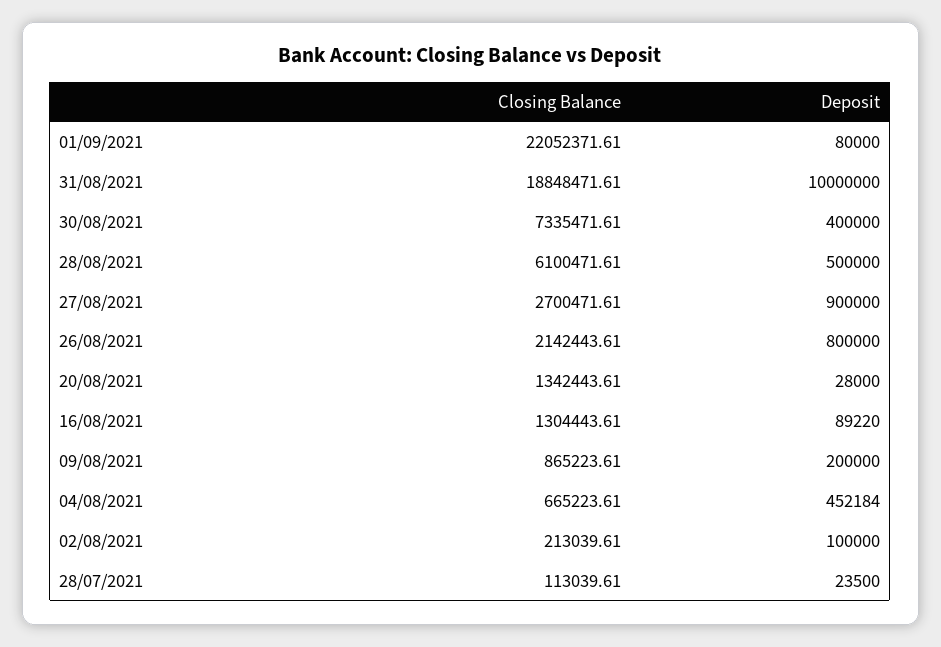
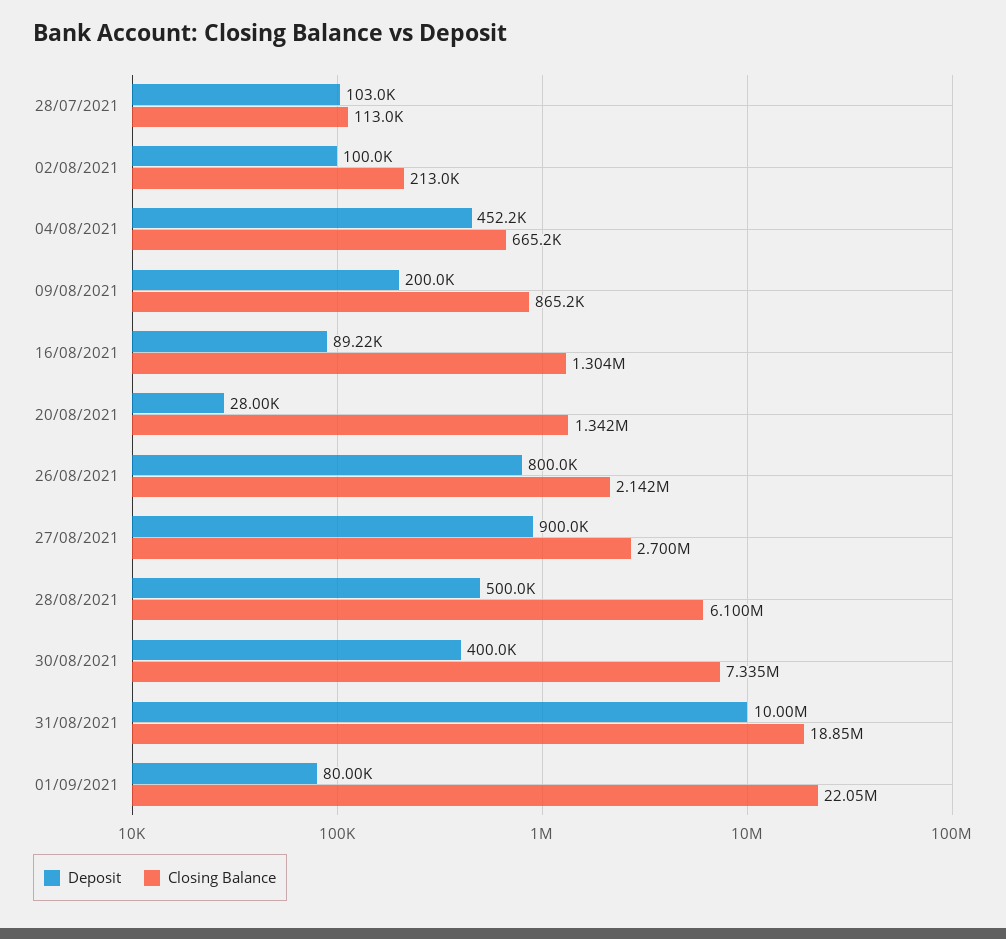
Deposit, 28/07/2021: 23500 -> 103000

